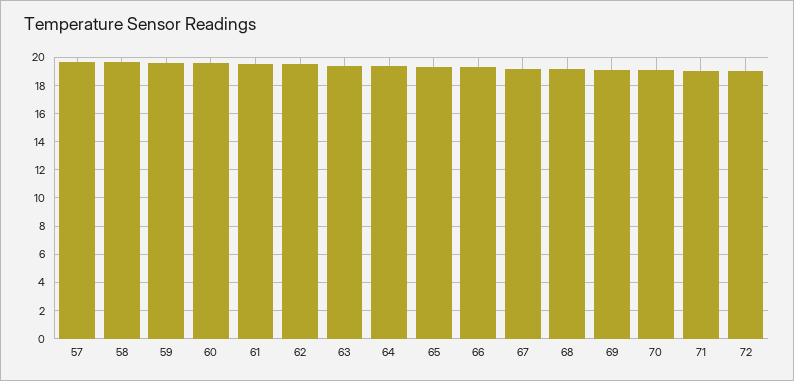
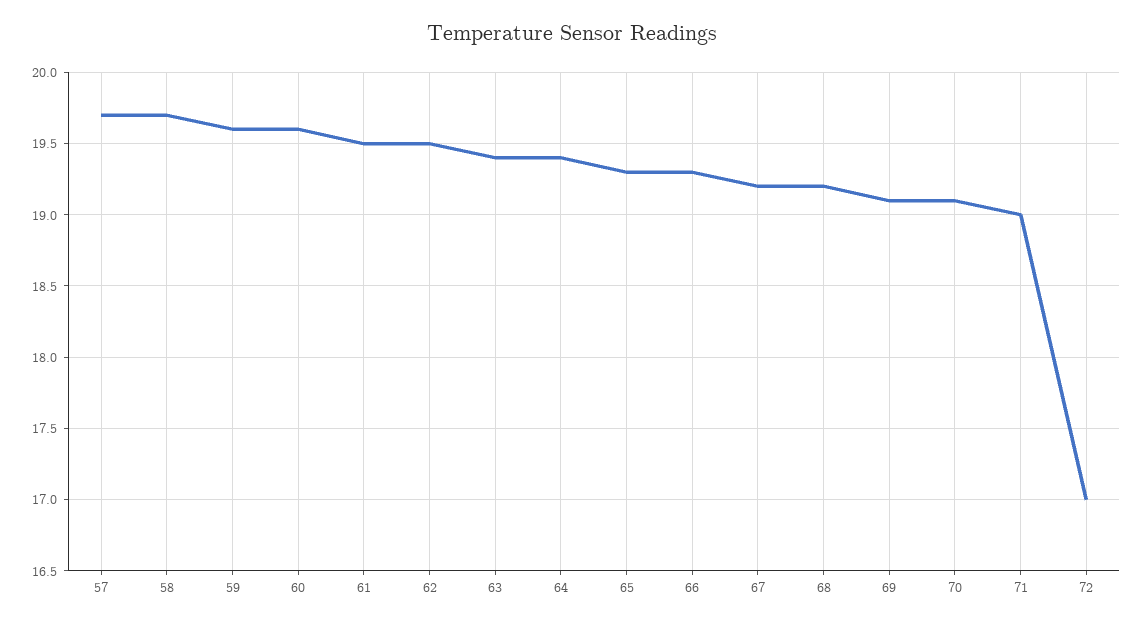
72: 19 -> 17

